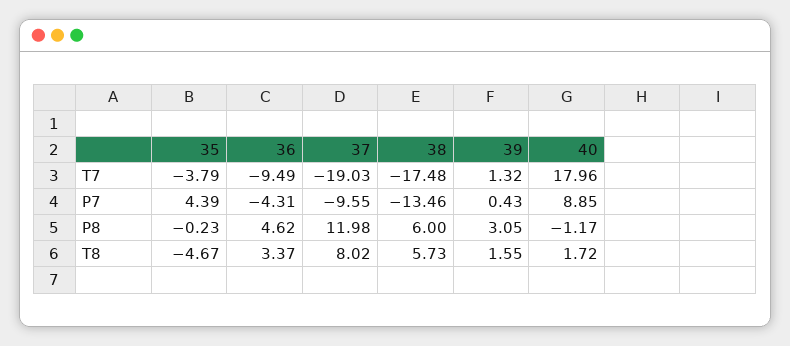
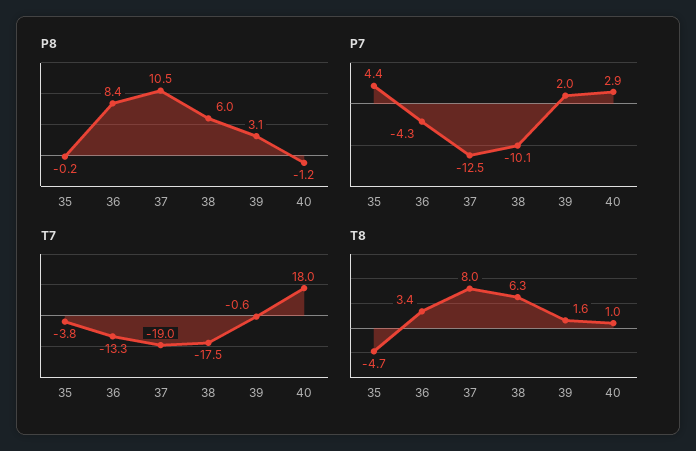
T7, 36: -9.49 -> -13.3
T7, 39: 1.32 -> -0.6
P7, 37: -9.55 -> -12.5
P7, 38: -13.46 -> -10.1
P7, 39: 0.43 -> 2
P7, 40: 8.85 -> 2.9
P8, 36: 4.62 -> 8.4
P8, 37: 11.98 -> 10.5
T8, 38: 5.73 -> 6.3
T8, 40: 1.72 -> 1

